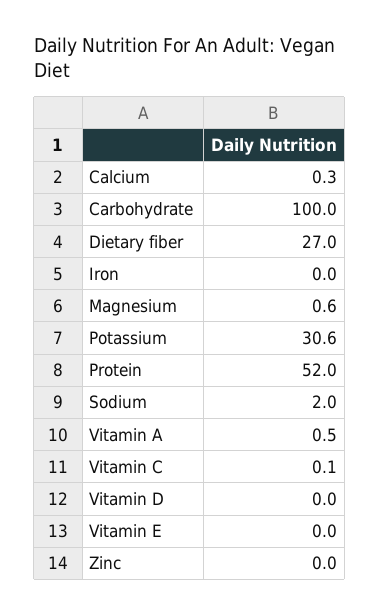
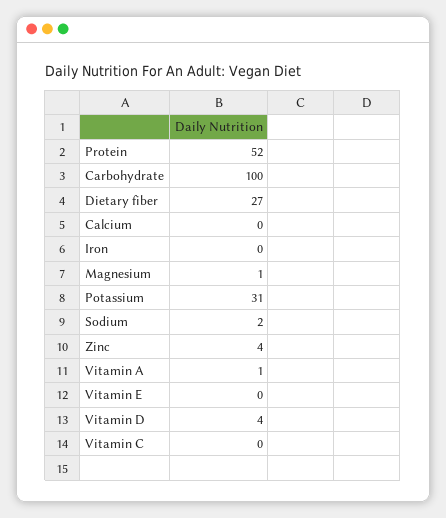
Vitamin D: 0 -> 4
Zinc: 0 -> 4

